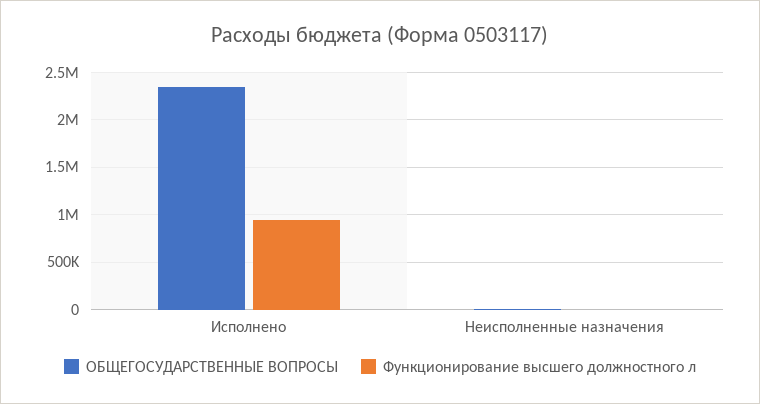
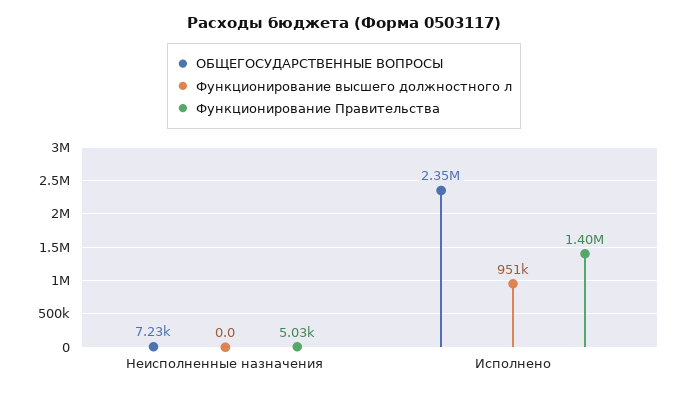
Функционирование Правительства, Неисполненные назначения: none -> 5030
Функционирование Правительства, Исполнено: none -> 1400000

